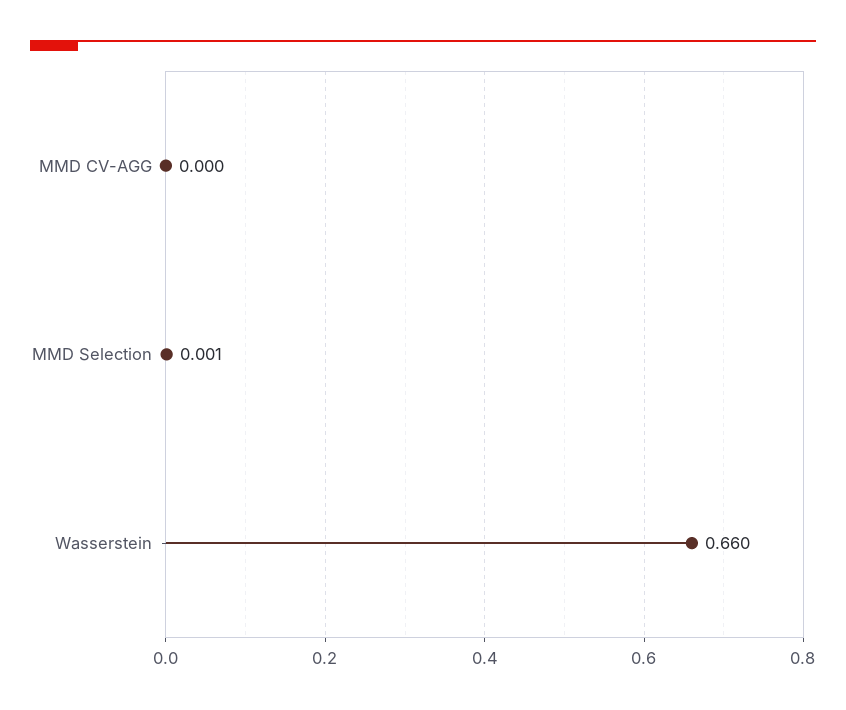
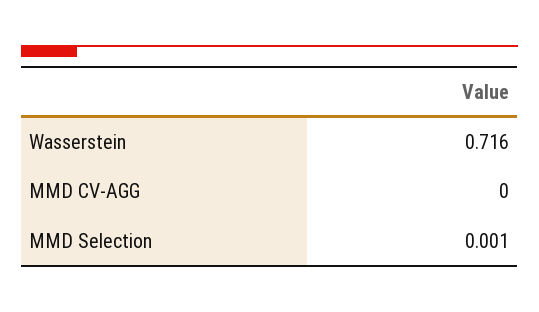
Wasserstein: 0.66 -> 0.716

